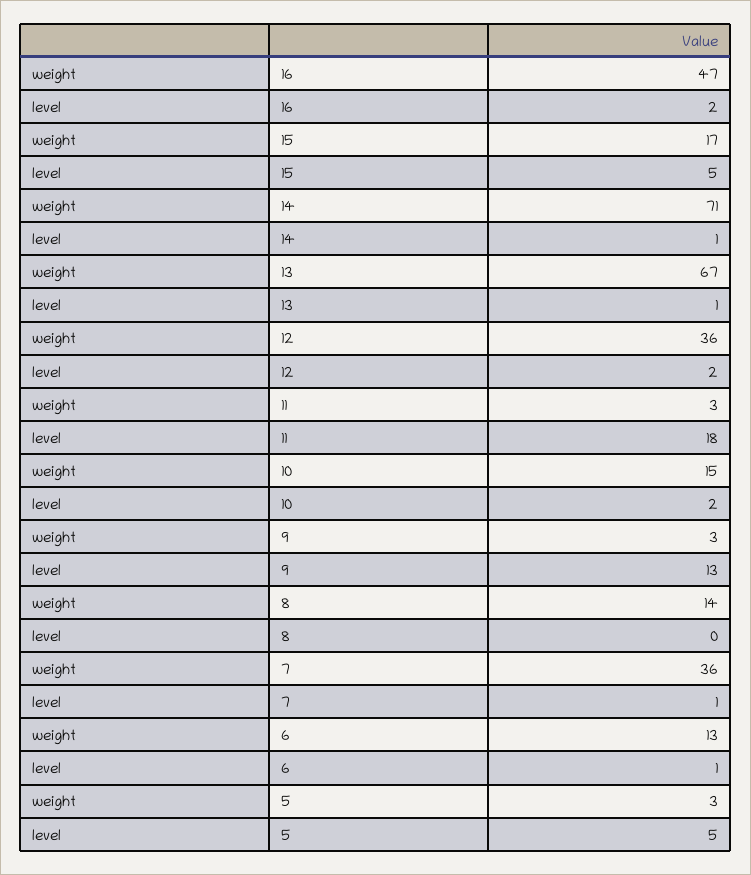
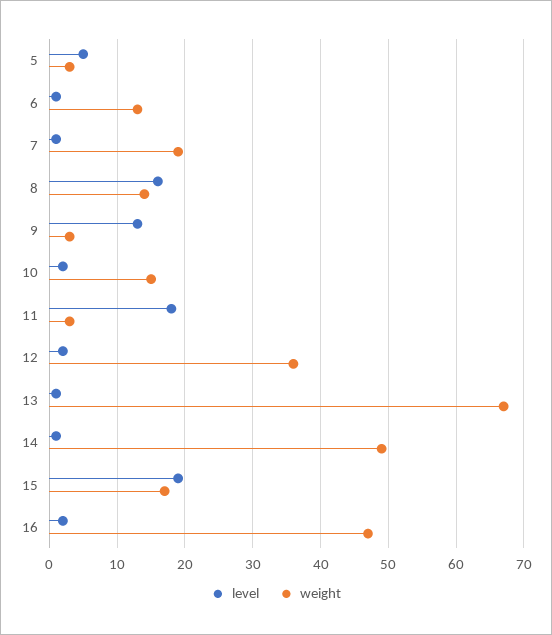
level, 15: 5 -> 19
weight, 14: 71 -> 49
level, 8: 0 -> 16
weight, 7: 36 -> 19

